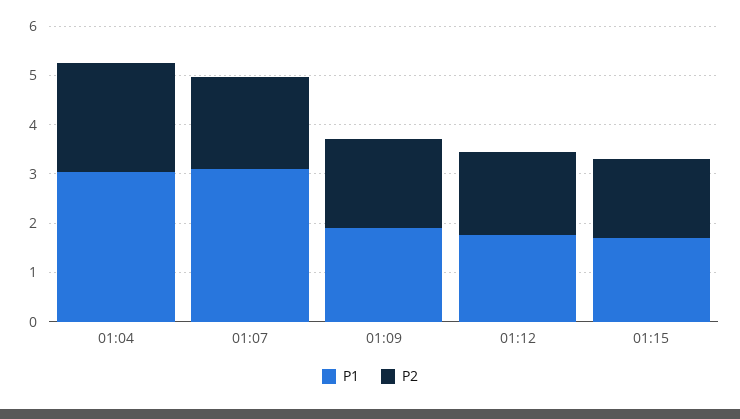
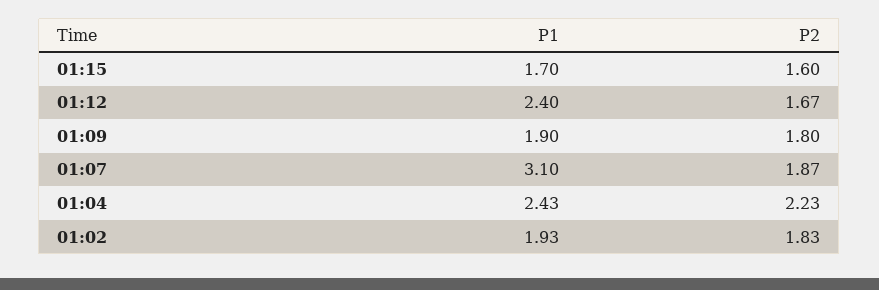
P1, 01:04: 3 -> 2.43
P1, 01:12: 1.8 -> 2.4
P1, 01:02: none -> 1.93
P2, 01:02: none -> 1.83

